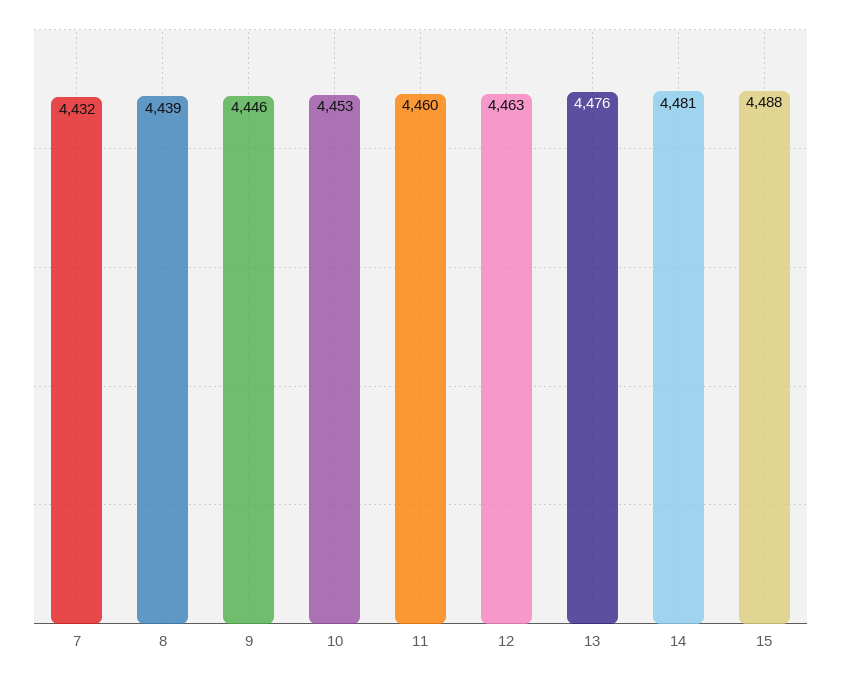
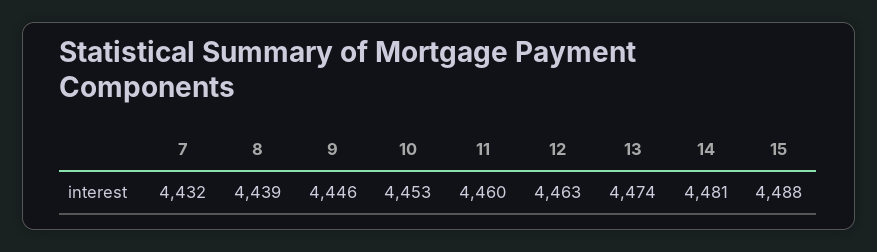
13: 4476 -> 4474

